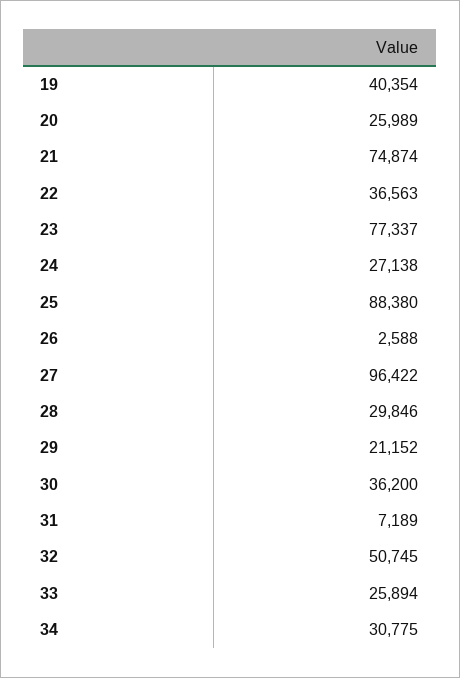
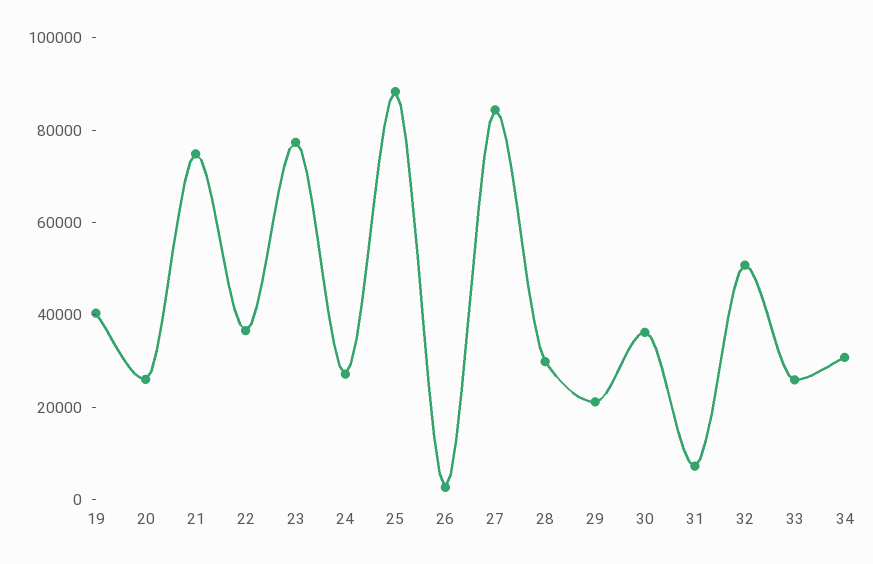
27: 96422 -> 85000

